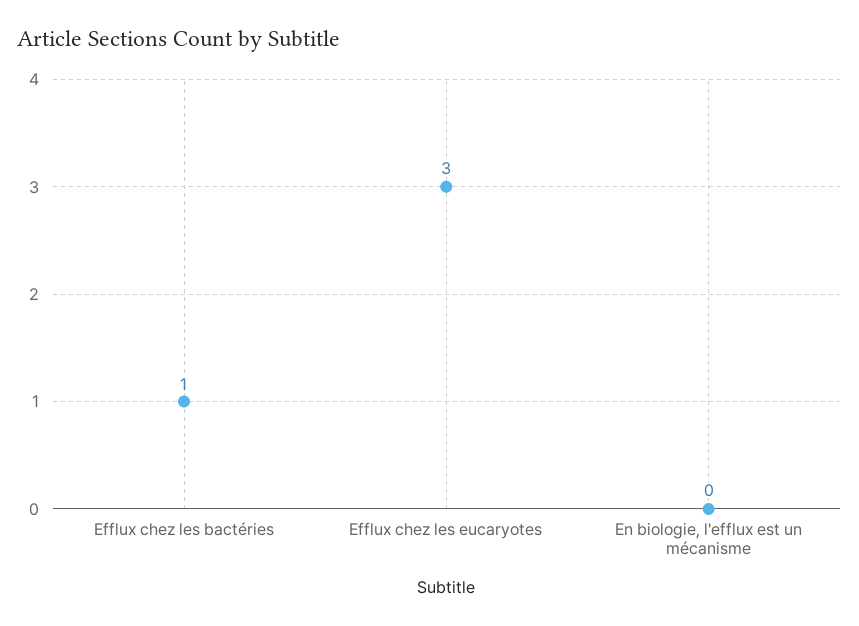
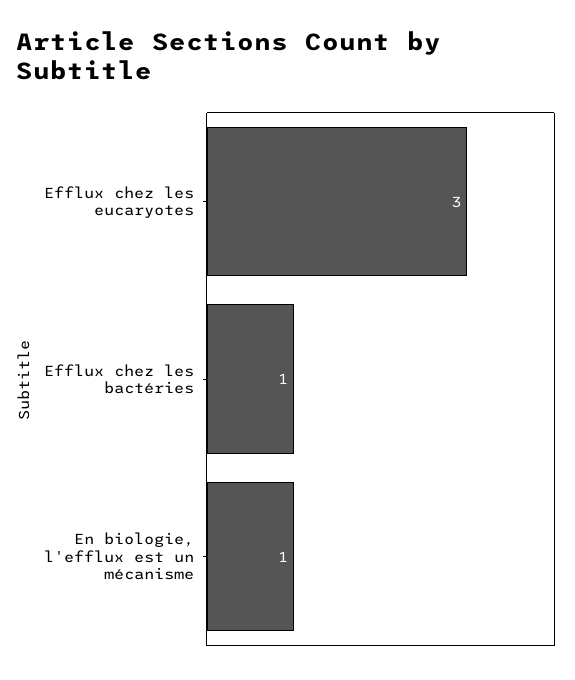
En biologie, l'efflux est un mécanisme: 0 -> 1

